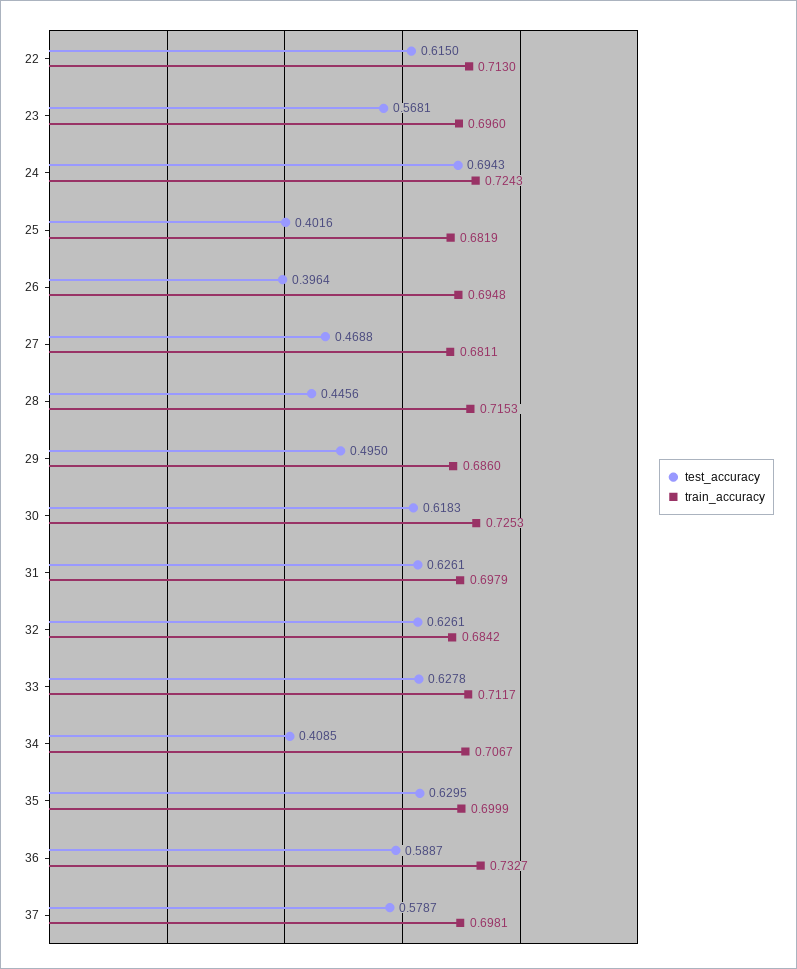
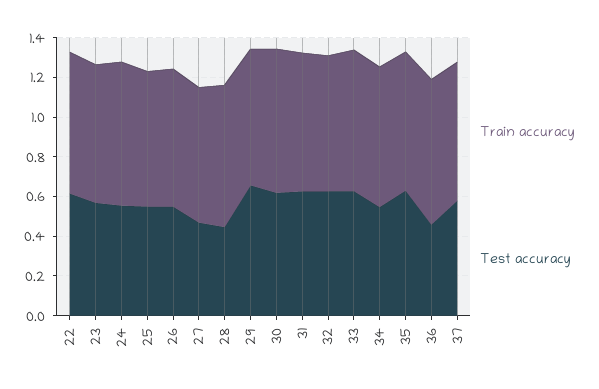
test_accuracy, 24: 0.6943 -> 0.55
test_accuracy, 25: 0.4016 -> 0.55
test_accuracy, 26: 0.3964 -> 0.55
test_accuracy, 29: 0.495 -> 0.65
test_accuracy, 34: 0.4085 -> 0.55
test_accuracy, 36: 0.5887 -> 0.45

